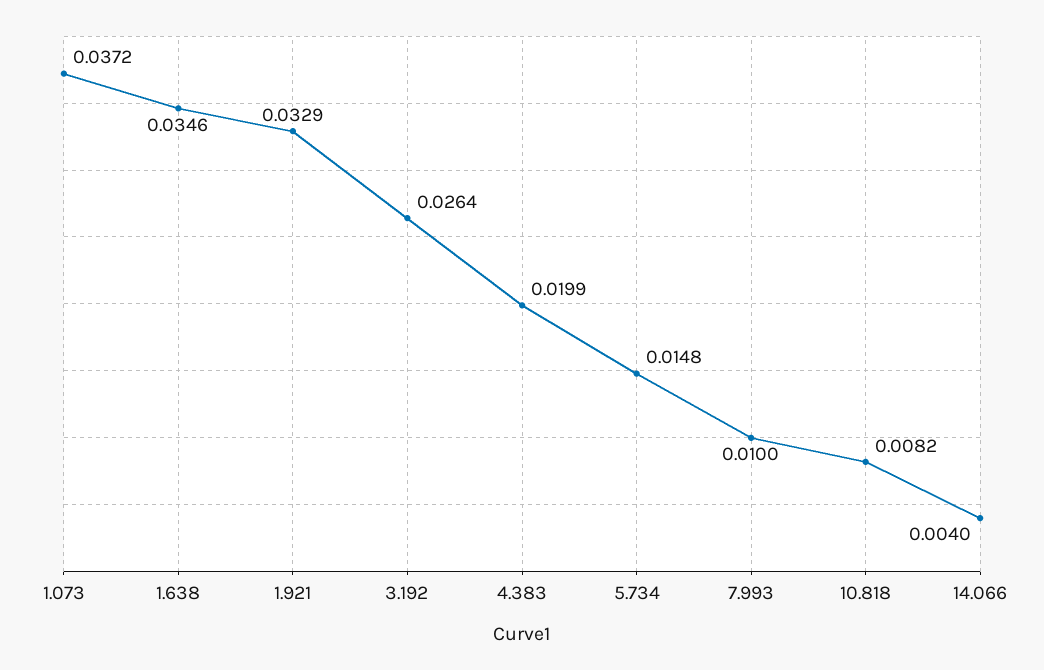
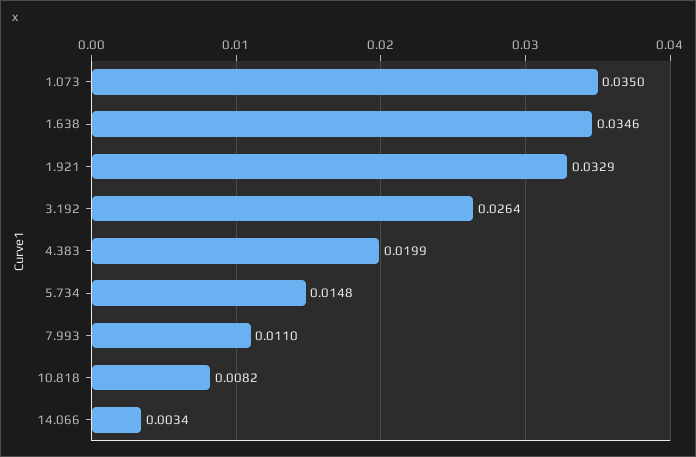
1.073: 0.0372 -> 0.035
7.993: 0.01 -> 0.011
14.066: 0.004 -> 0.0034

